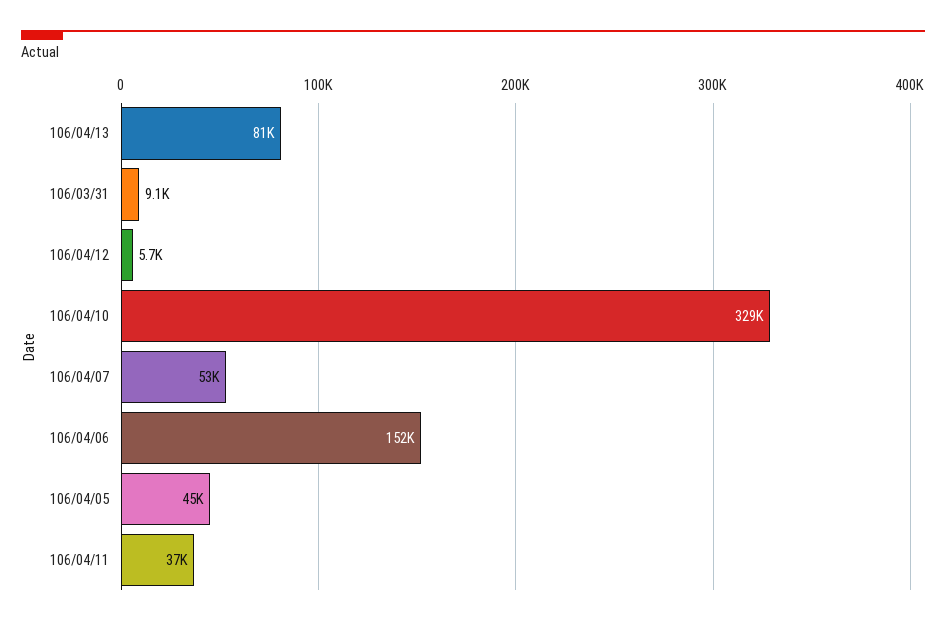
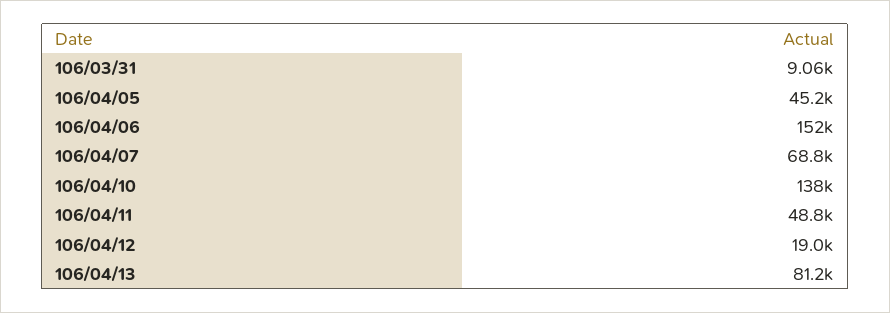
106/04/12: 5700 -> 19000
106/04/10: 329000 -> 138000
106/04/07: 53000 -> 68800
106/04/11: 37000 -> 48800

